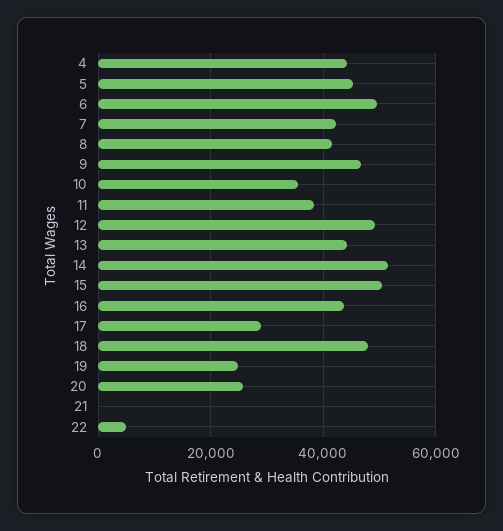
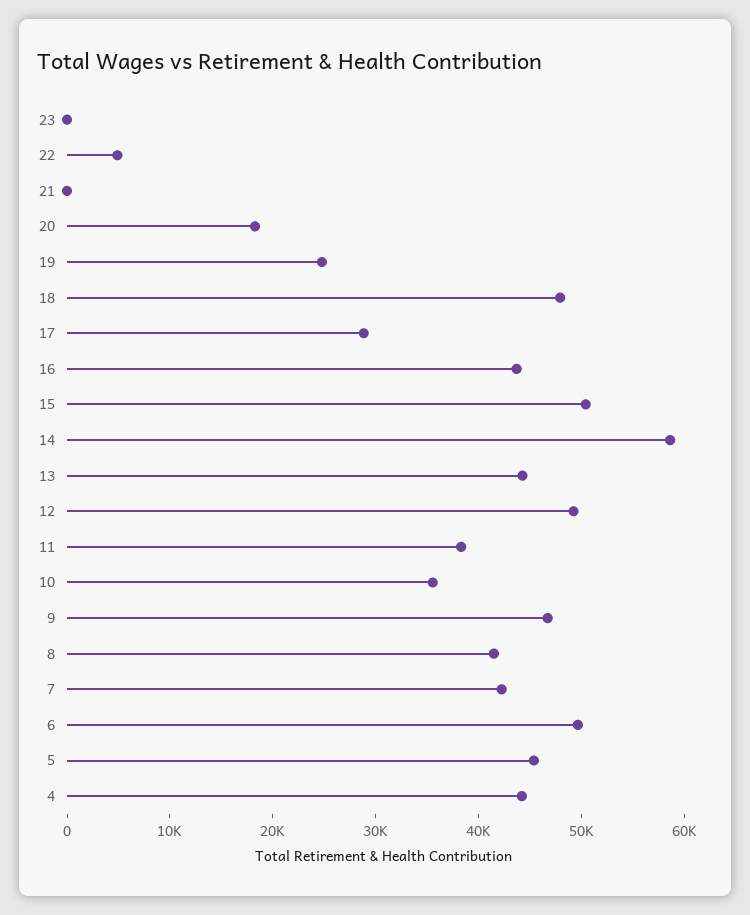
14: 52000 -> 58000
20: 26000 -> 18000
23: none -> 0

